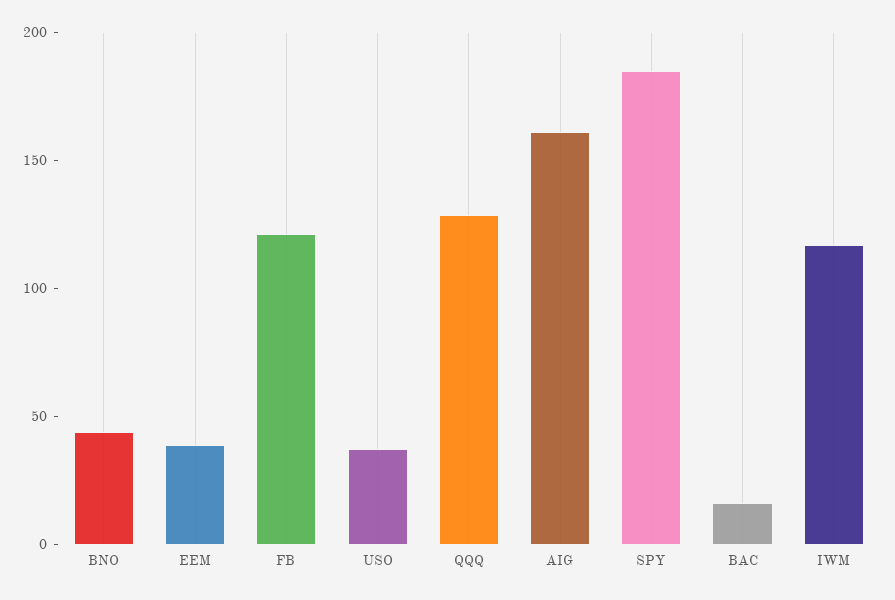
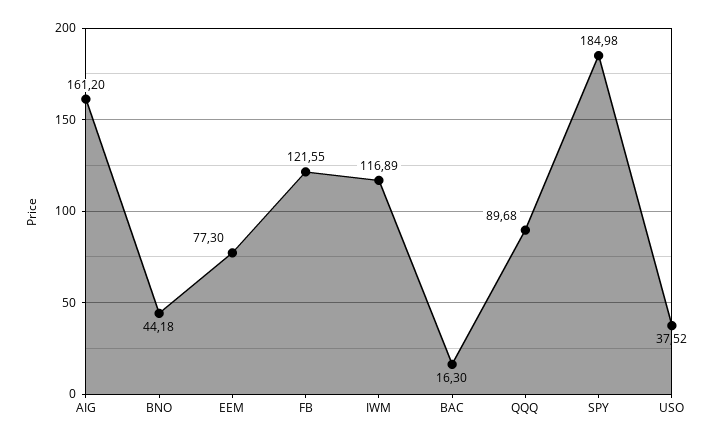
EEM: 40 -> 77.3
QQQ: 130 -> 89.68

